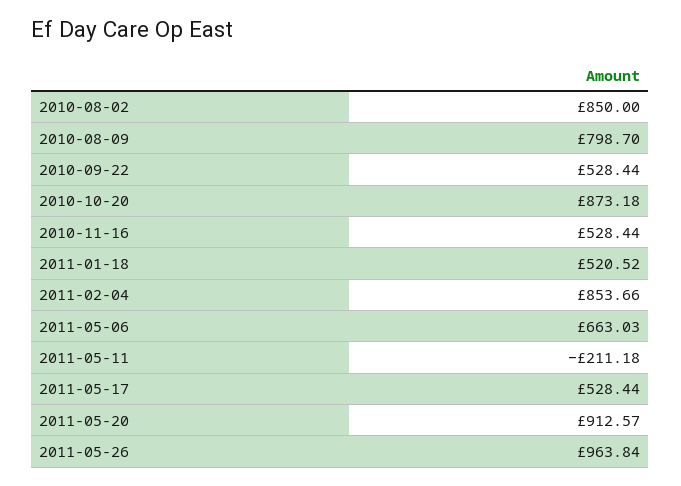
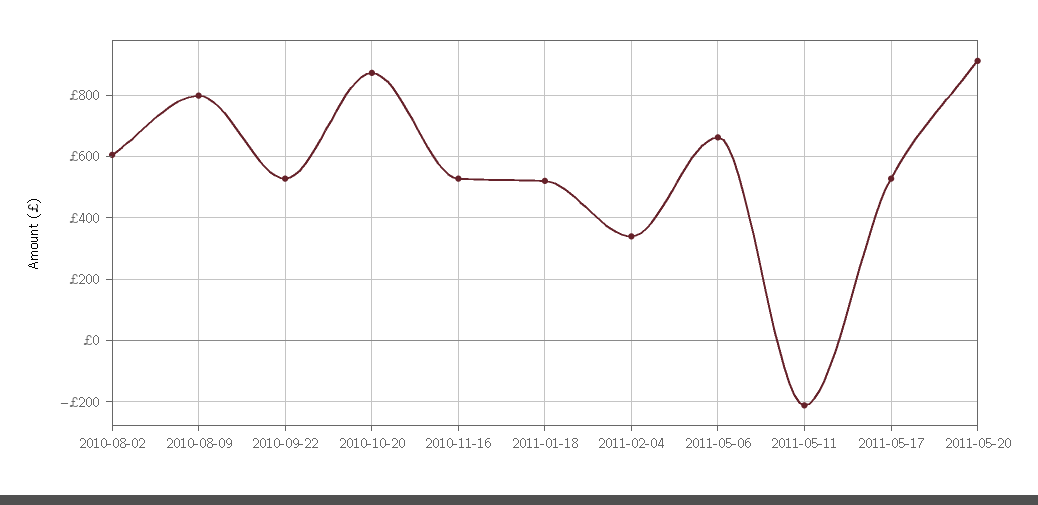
2010-08-02: 850 -> 600
2011-02-04: 853.66 -> 340
2011-05-26: 963.84 -> none

